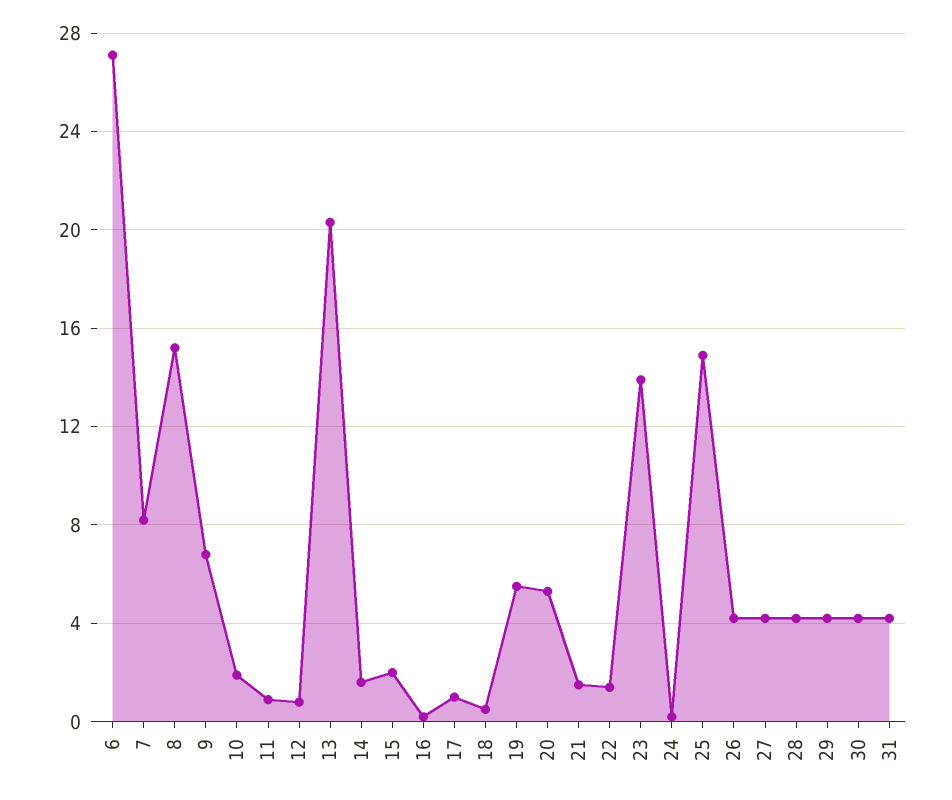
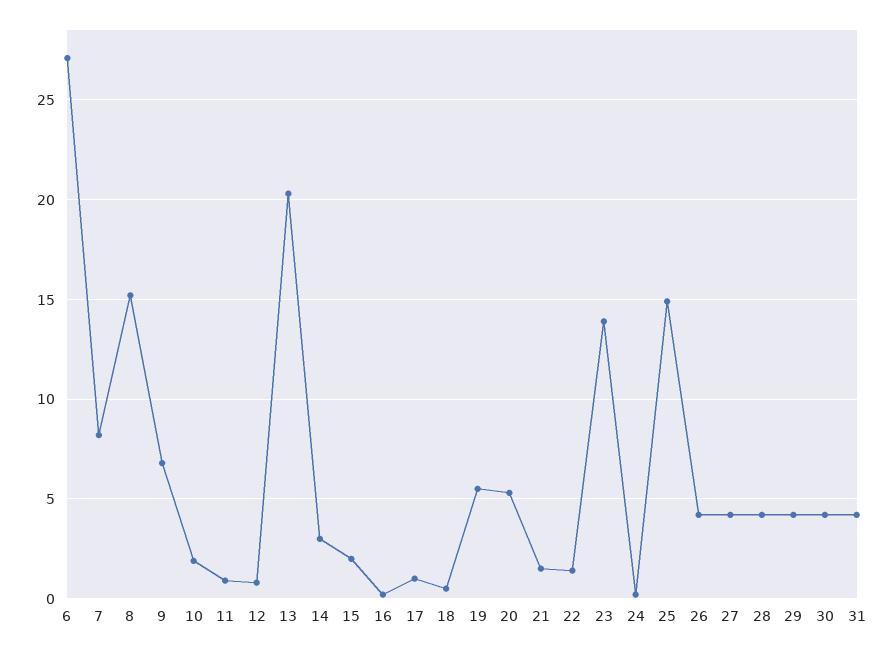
14: 1.5 -> 3

